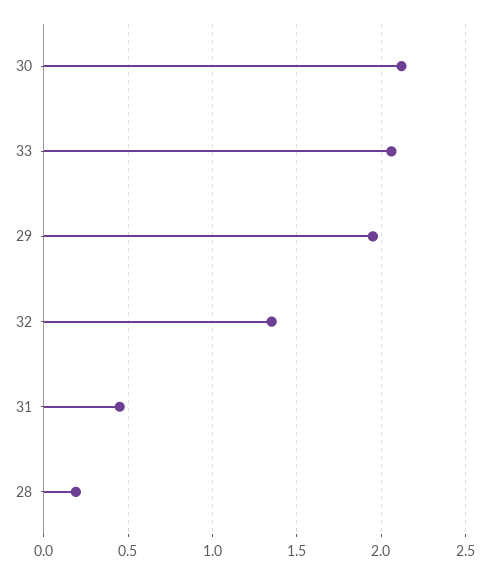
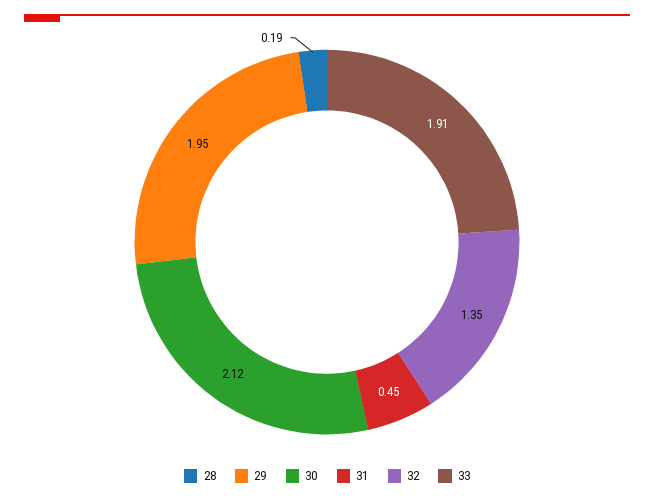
33: 2.05 -> 1.91

